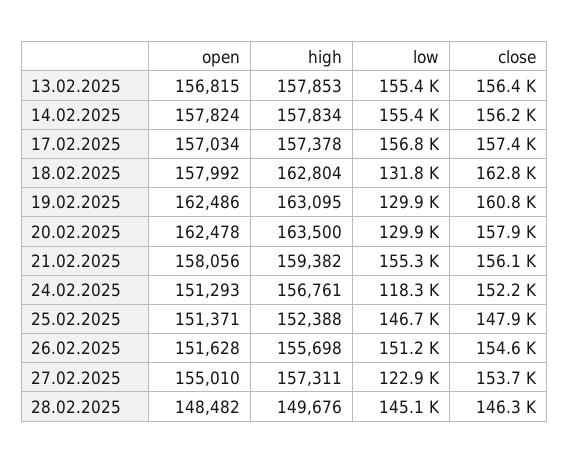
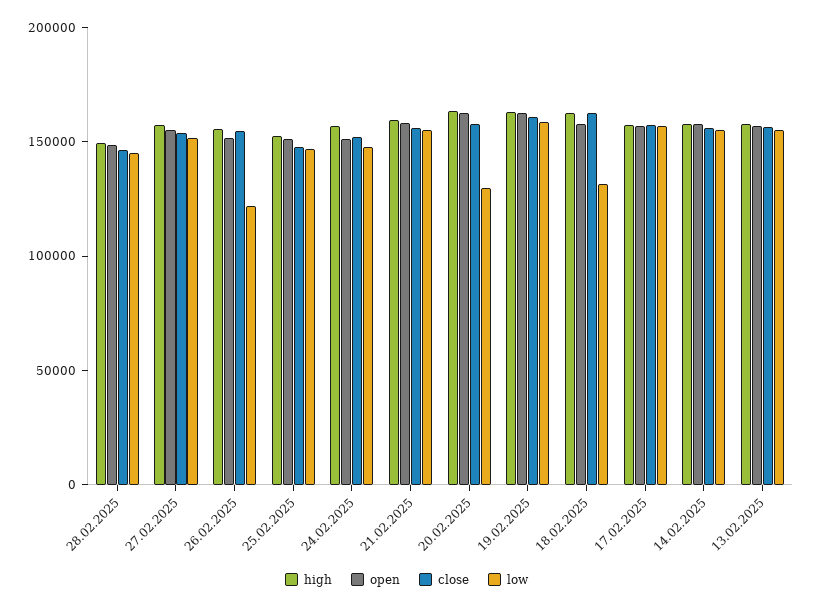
low, 19.02.2025: 129900 -> 160000
low, 24.02.2025: 118300 -> 150000
low, 26.02.2025: 151200 -> 120000
low, 27.02.2025: 122900 -> 150000

